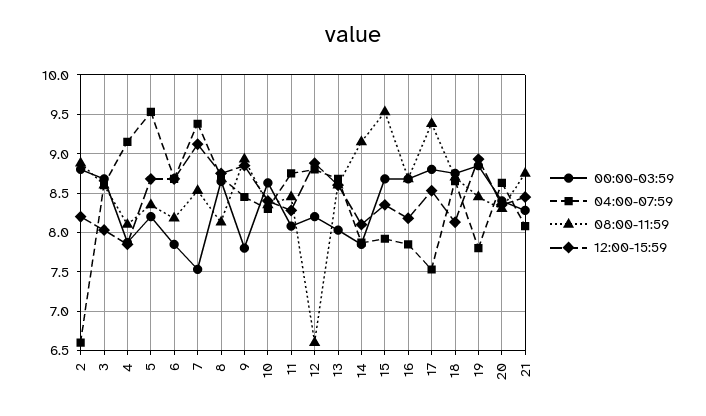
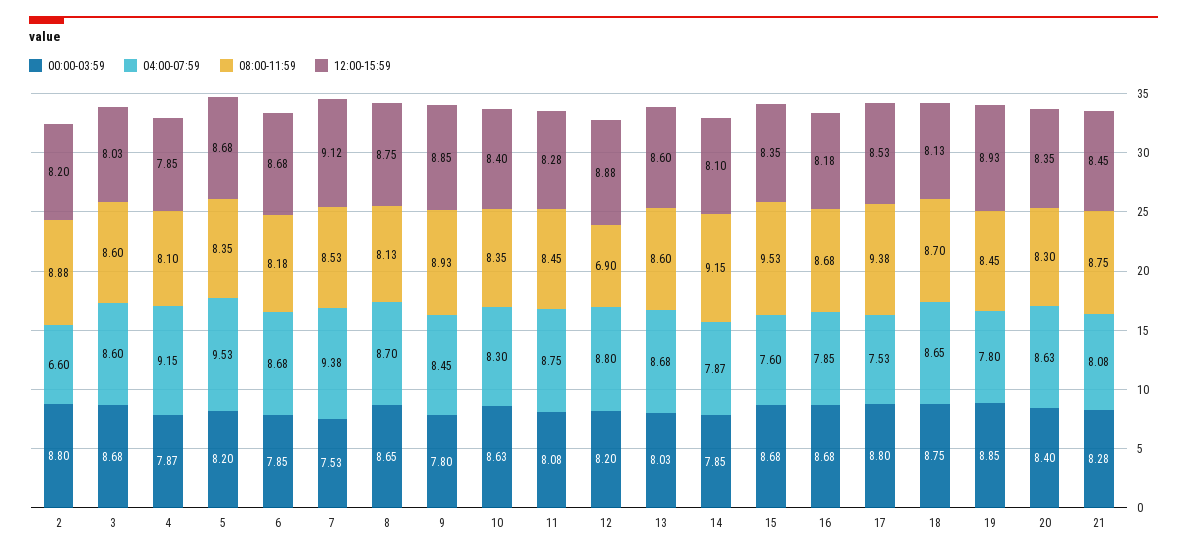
08:00-11:59, 12: 6.6 -> 6.9
04:00-07:59, 15: 7.9 -> 7.6

